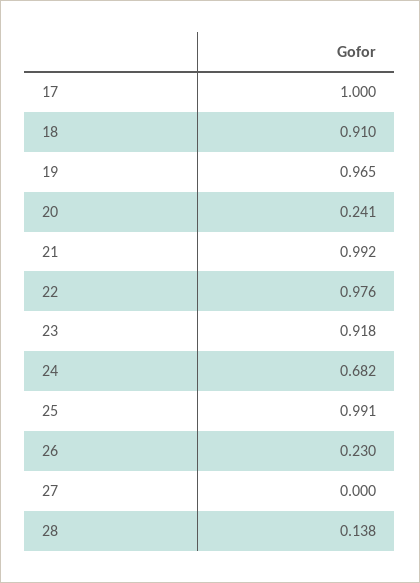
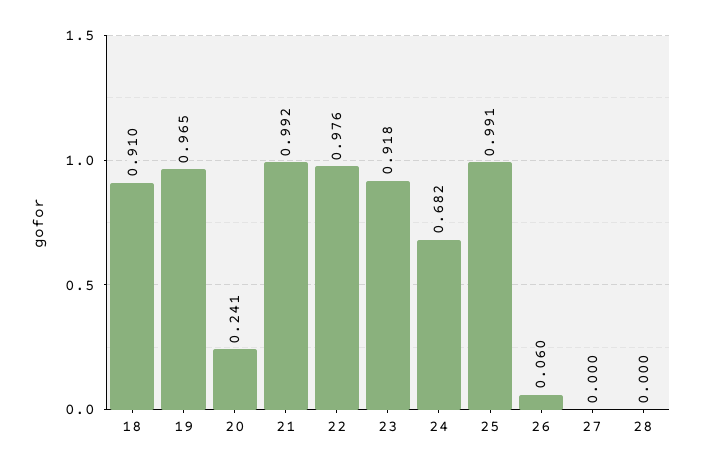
17: 1 -> none
26: 0.23 -> 0.06
28: 0.138 -> 0

